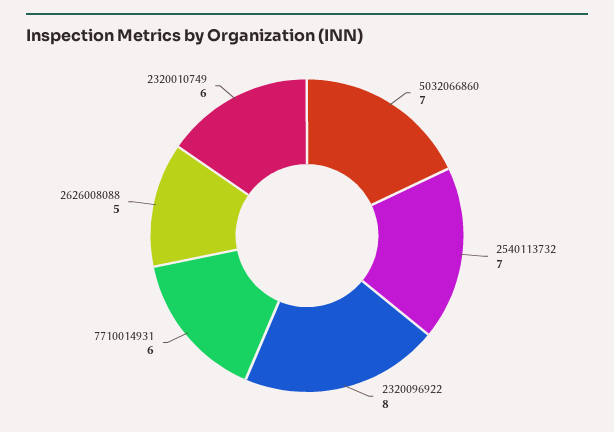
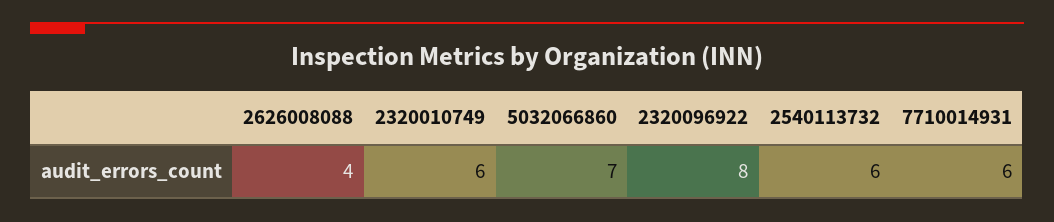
2540113732: 7 -> 6
2626008088: 5 -> 4

